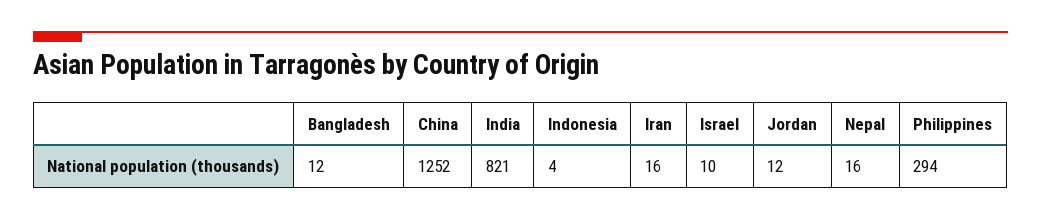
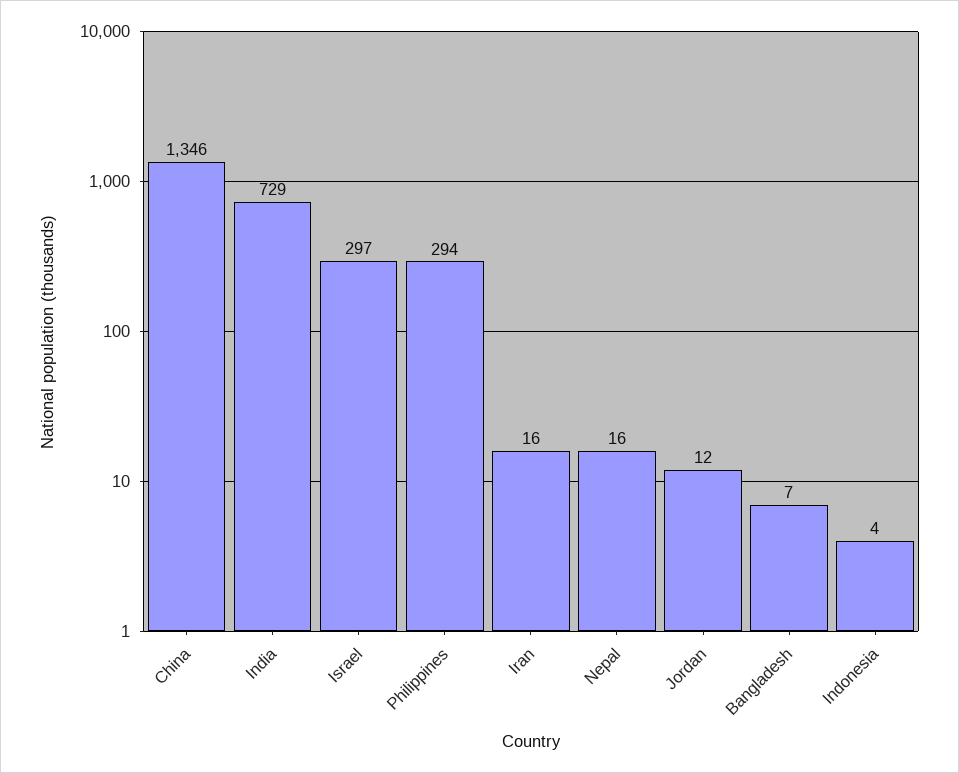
Bangladesh: 12 -> 7
China: 1252 -> 1346
India: 821 -> 729
Israel: 10 -> 297

